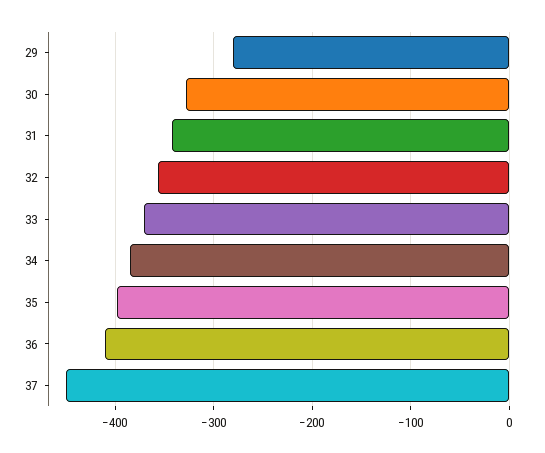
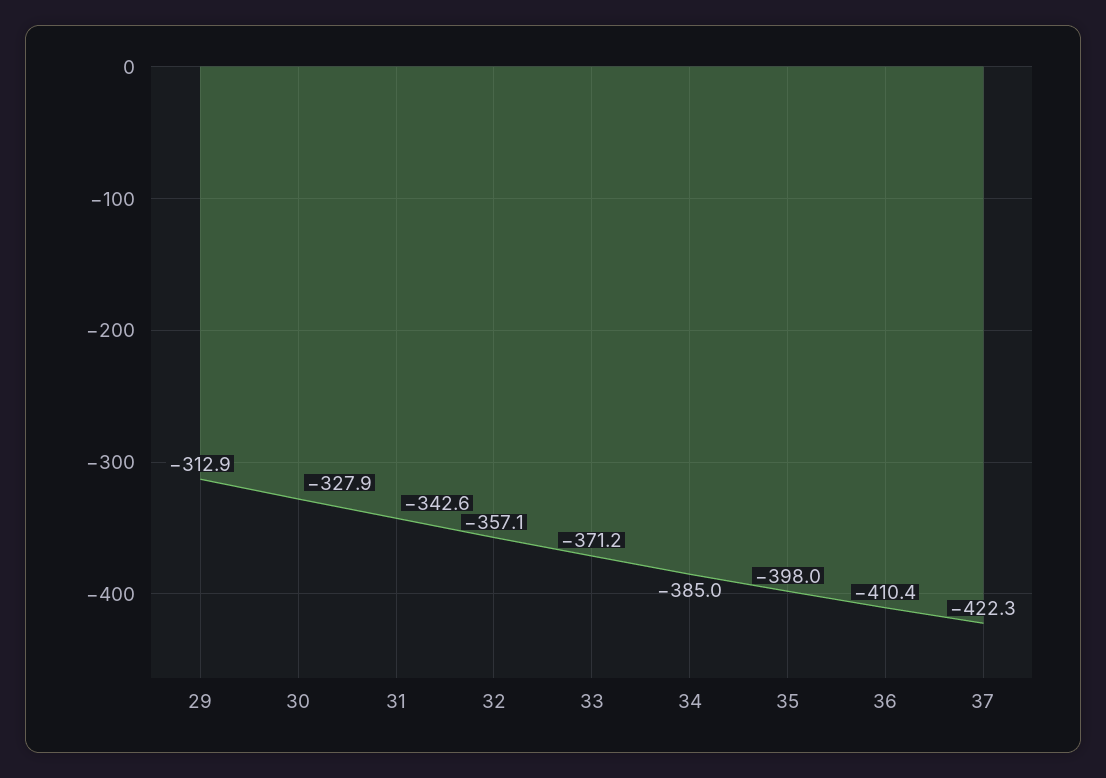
29: -280 -> -312.9
37: -450 -> -422.3

